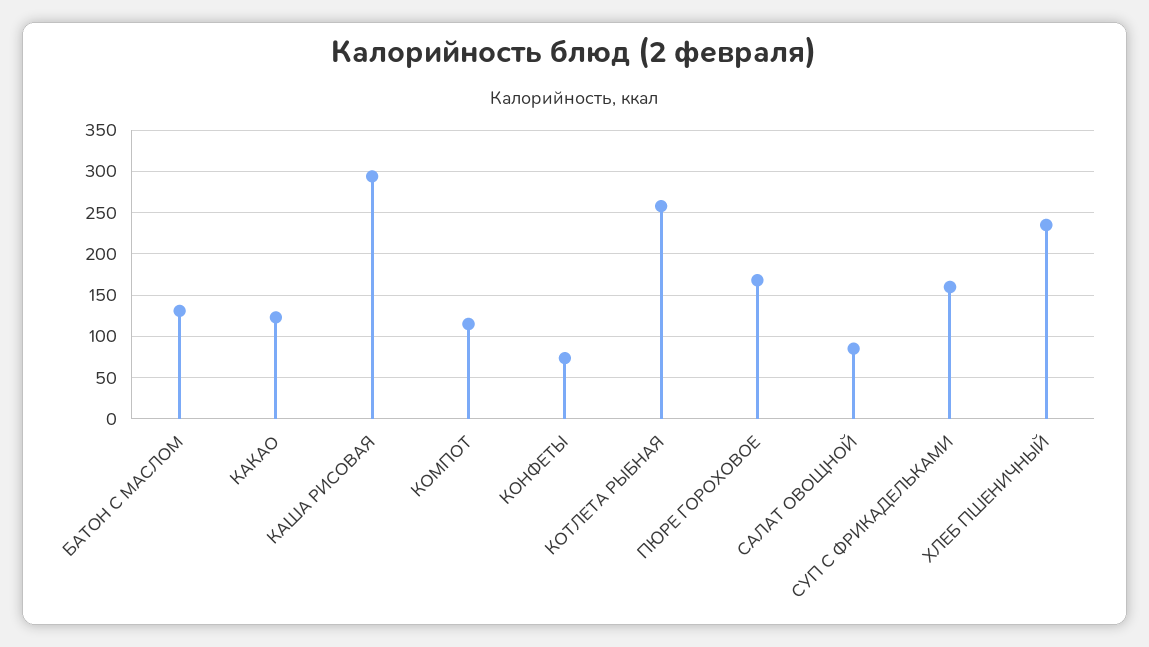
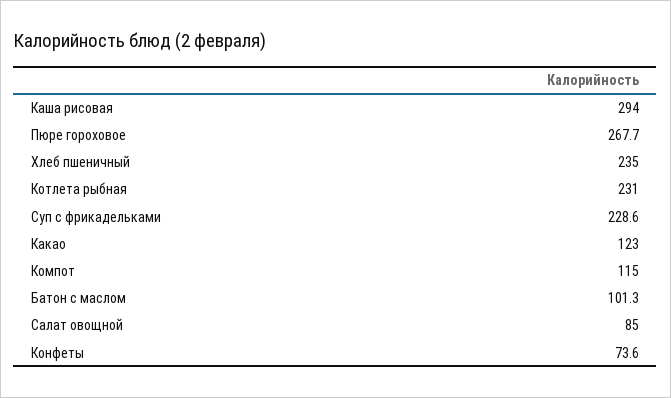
БАТОН С МАСЛОМ: 130 -> 101.3
КОТЛЕТА РЫБНАЯ: 260 -> 231
ПЮРЕ ГОРОХОВОЕ: 170 -> 267.7
СУП С ФРИКАДЕЛЬКАМИ: 160 -> 228.6

